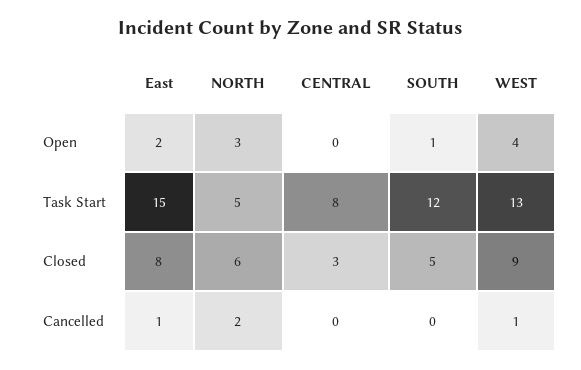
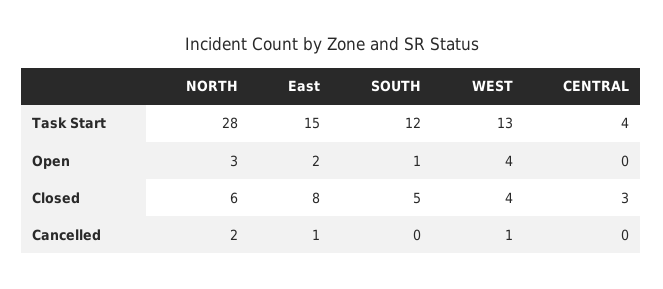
NORTH, Task Start: 5 -> 28
CENTRAL, Task Start: 8 -> 4
WEST, Closed: 9 -> 4

